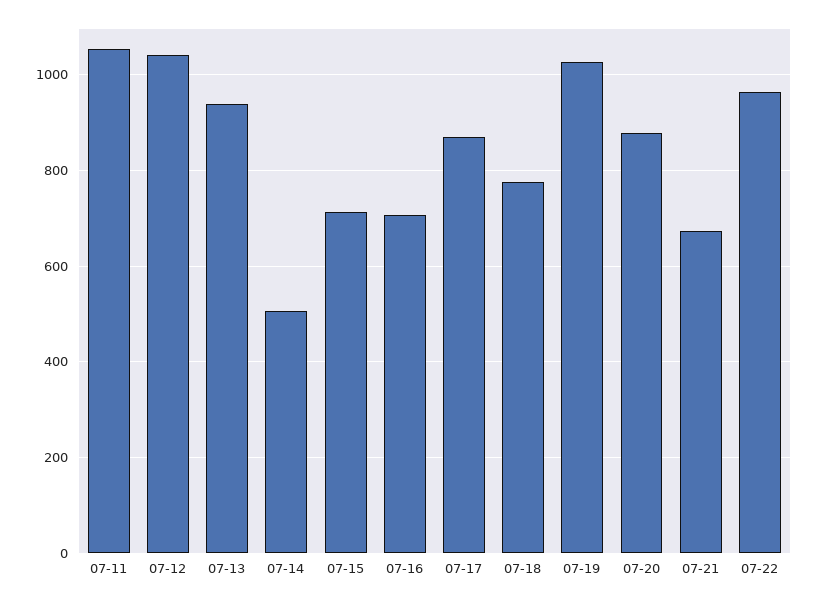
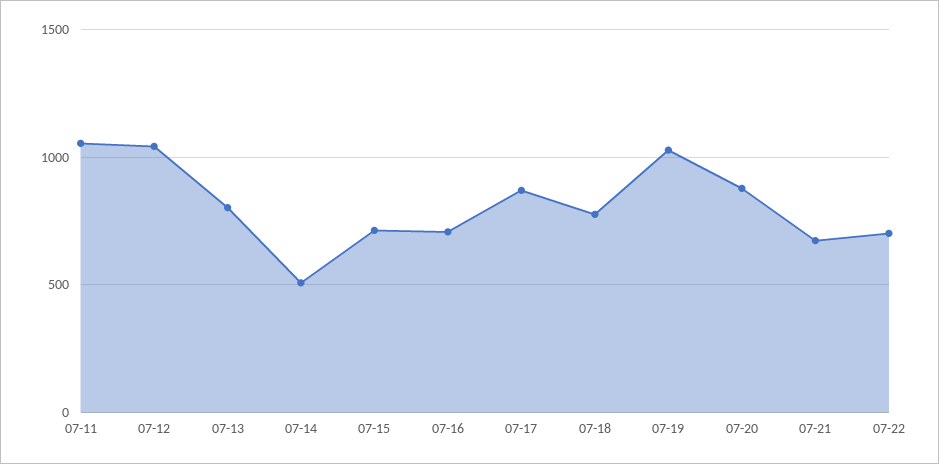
07-13: 940 -> 800
07-22: 960 -> 700

